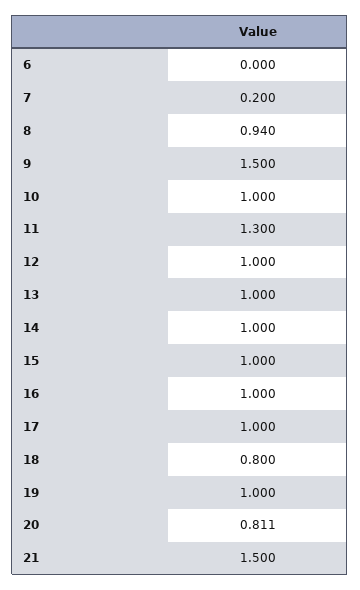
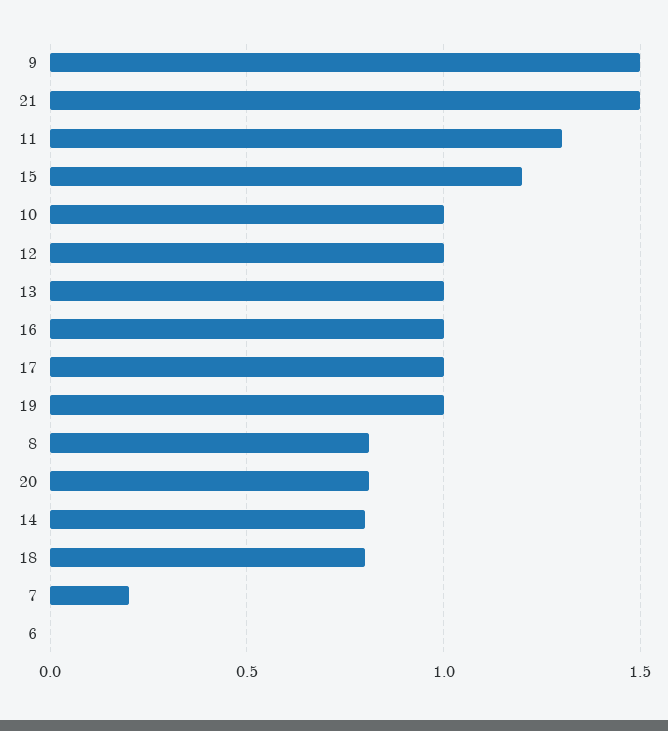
8: 0.94 -> 0.8
14: 1 -> 0.8
15: 1 -> 1.2

